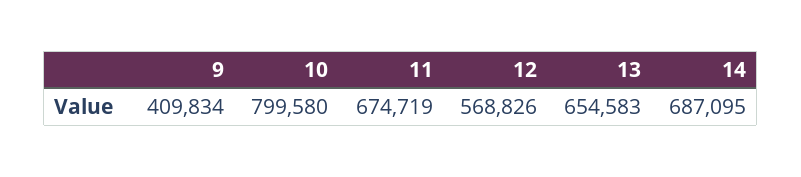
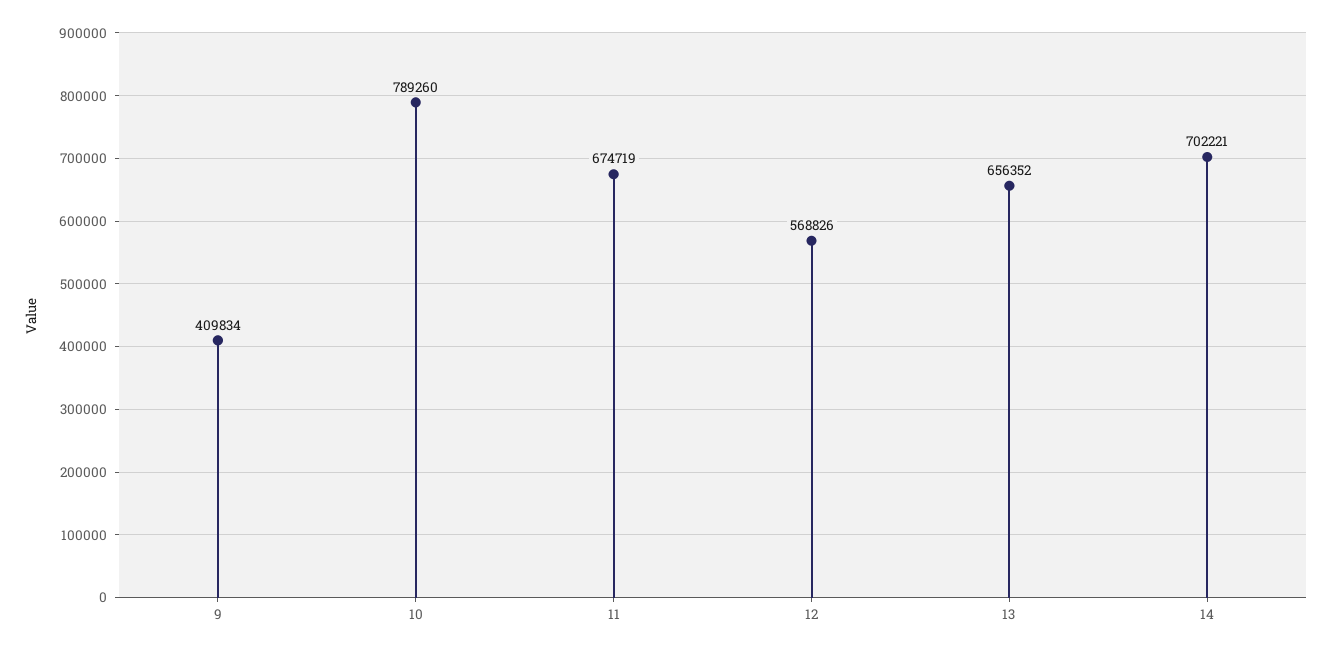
10: 799580 -> 789260
13: 654583 -> 656352
14: 687095 -> 702221

